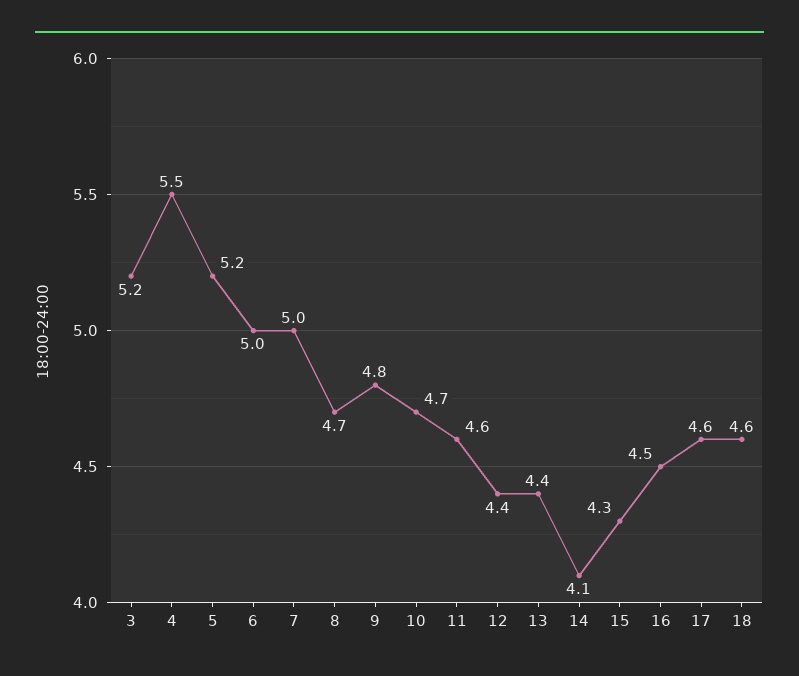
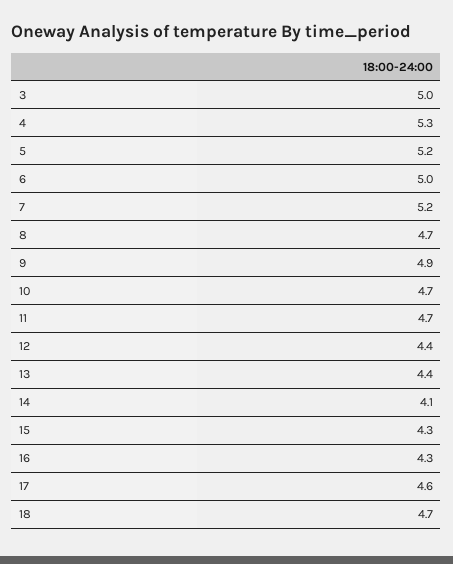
3: 5.2 -> 5
4: 5.5 -> 5.3
7: 5 -> 5.2
9: 4.8 -> 4.9
11: 4.6 -> 4.7
16: 4.5 -> 4.3
18: 4.6 -> 4.7

